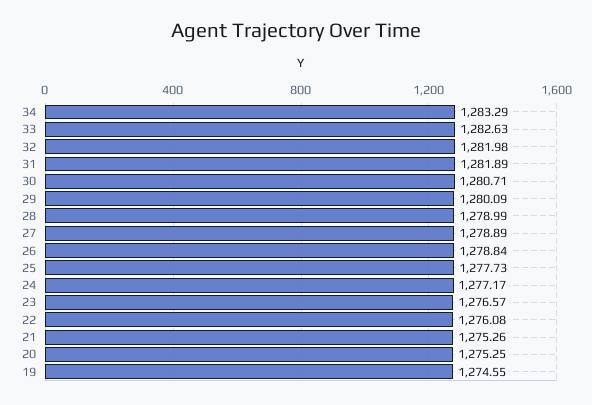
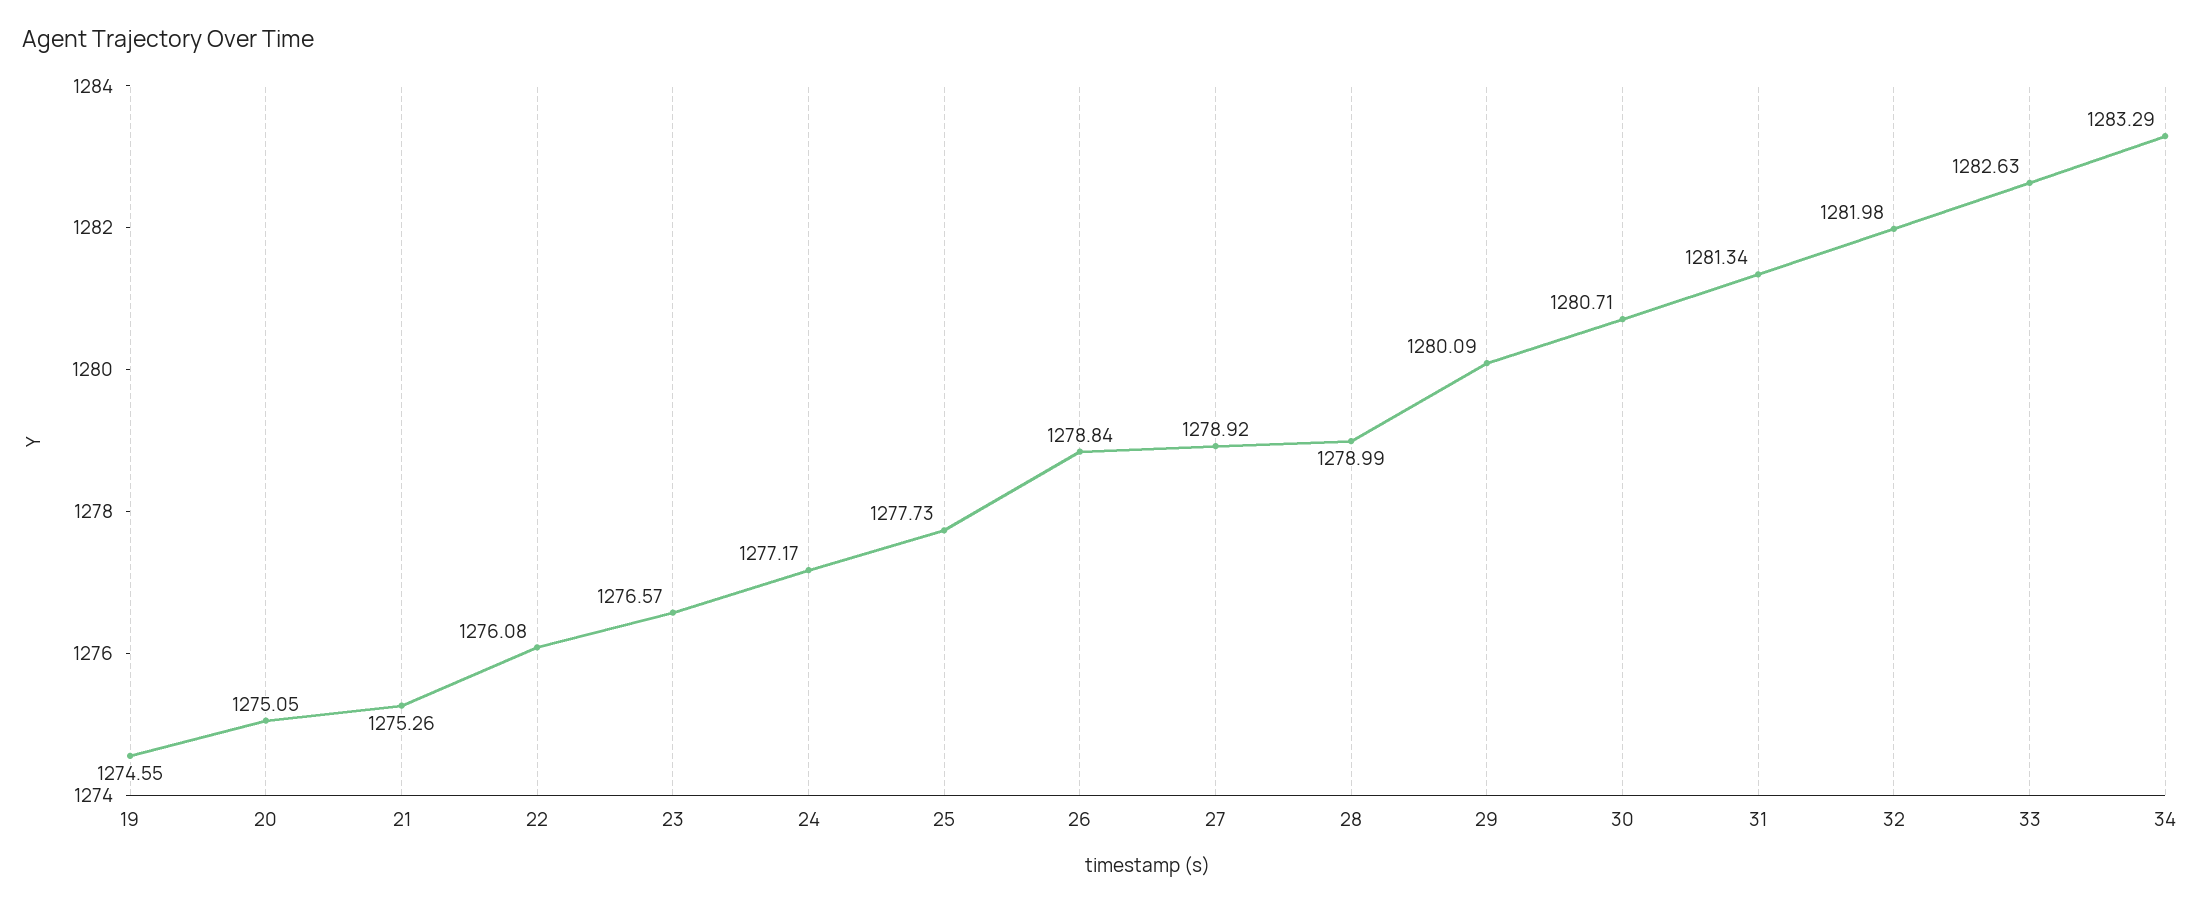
31: 1281.89 -> 1281.34
27: 1278.89 -> 1278.92
20: 1275.25 -> 1275.05

